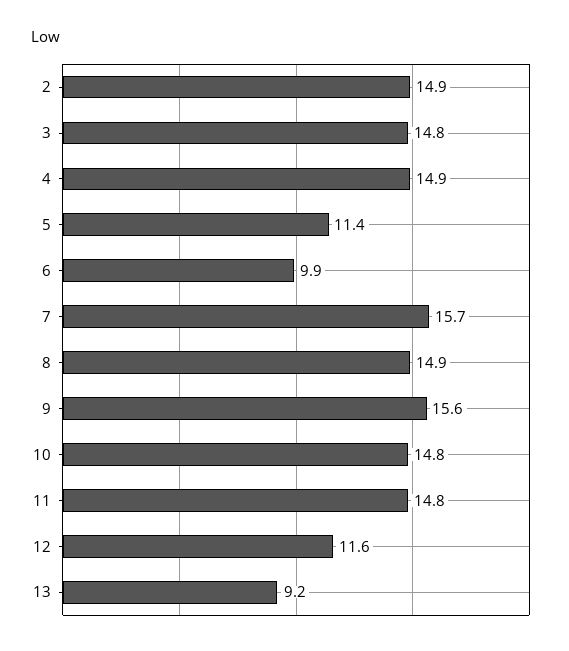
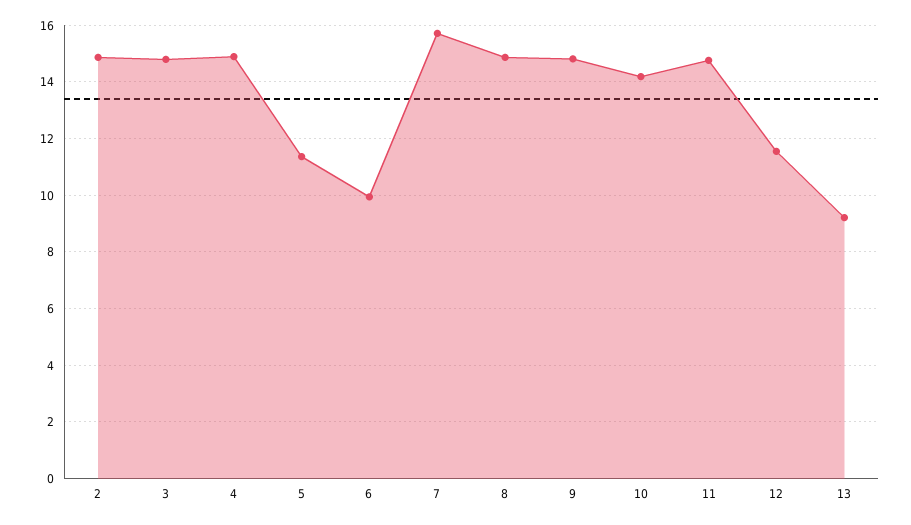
9: 15.6 -> 14.75
10: 14.8 -> 14.25

